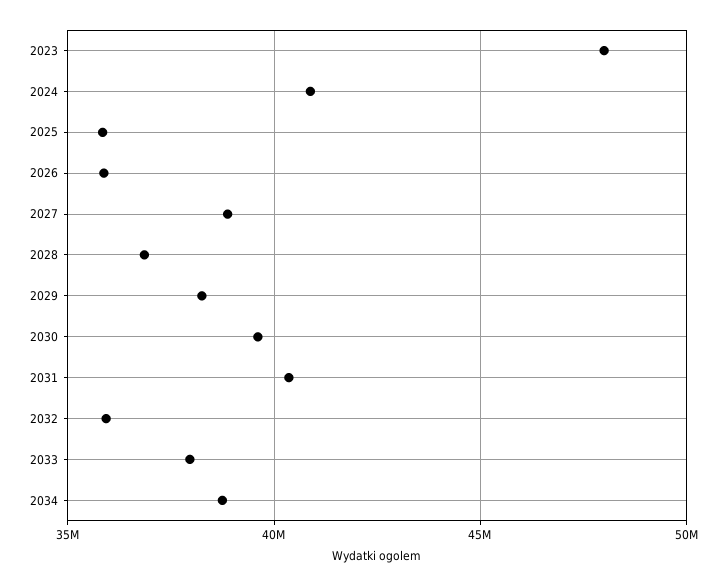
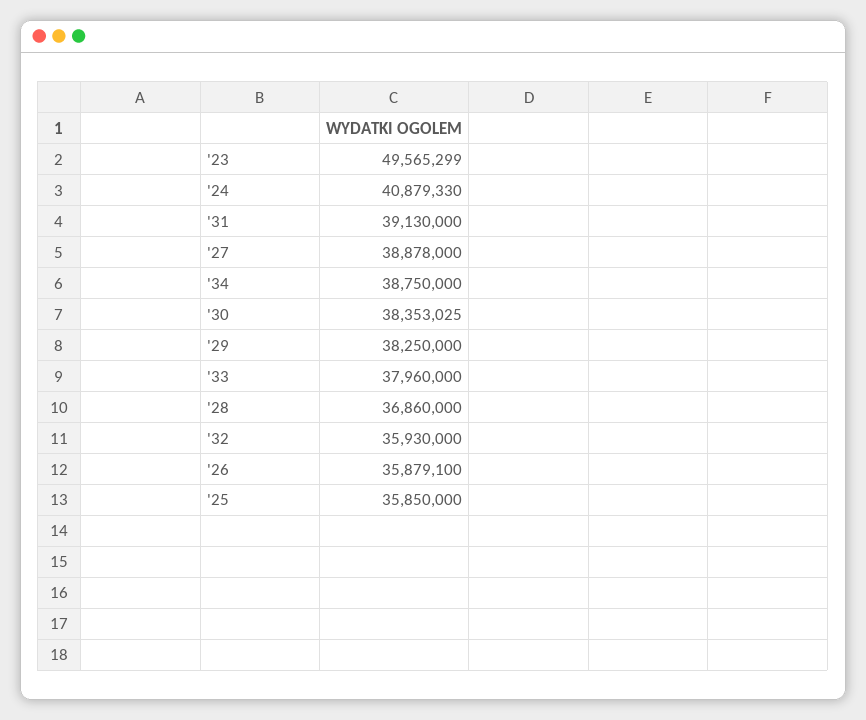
2023: 48000000 -> 49565299
2030: 39500000 -> 38353025
2031: 40500000 -> 39130000

